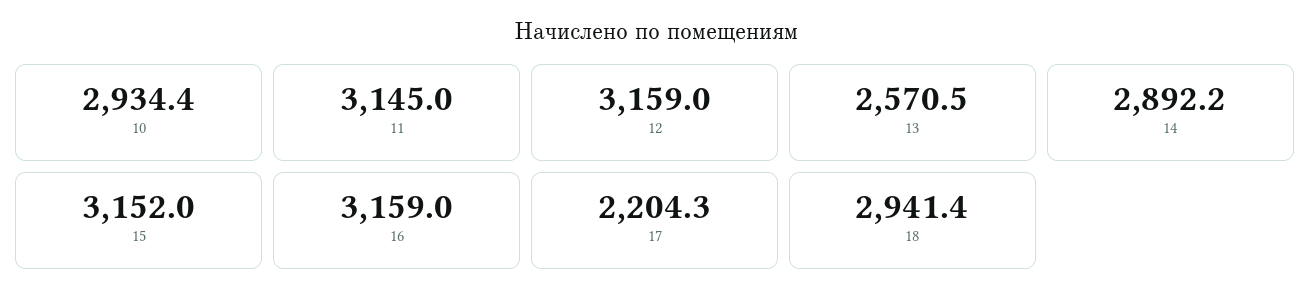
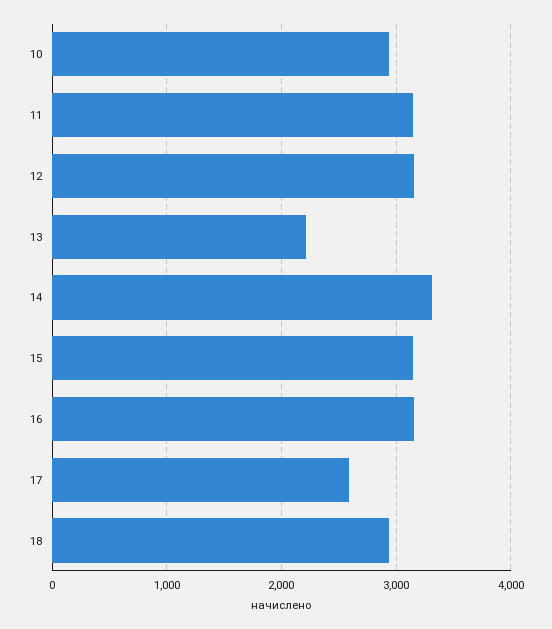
13: 2570.5 -> 2200
14: 2892.2 -> 3300
17: 2204.3 -> 2600

